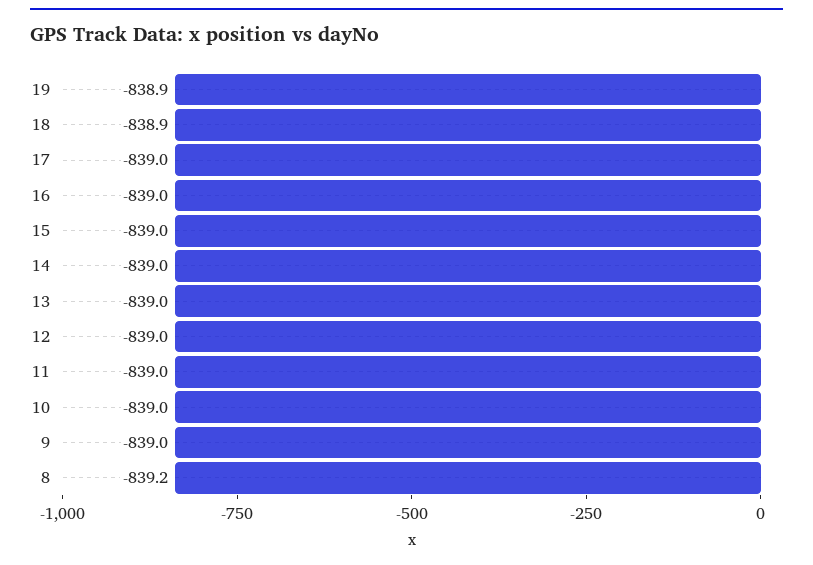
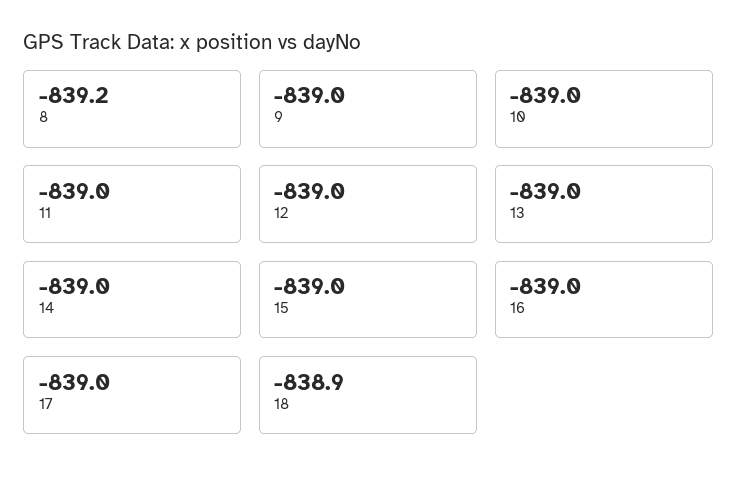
19: -838.9 -> none

